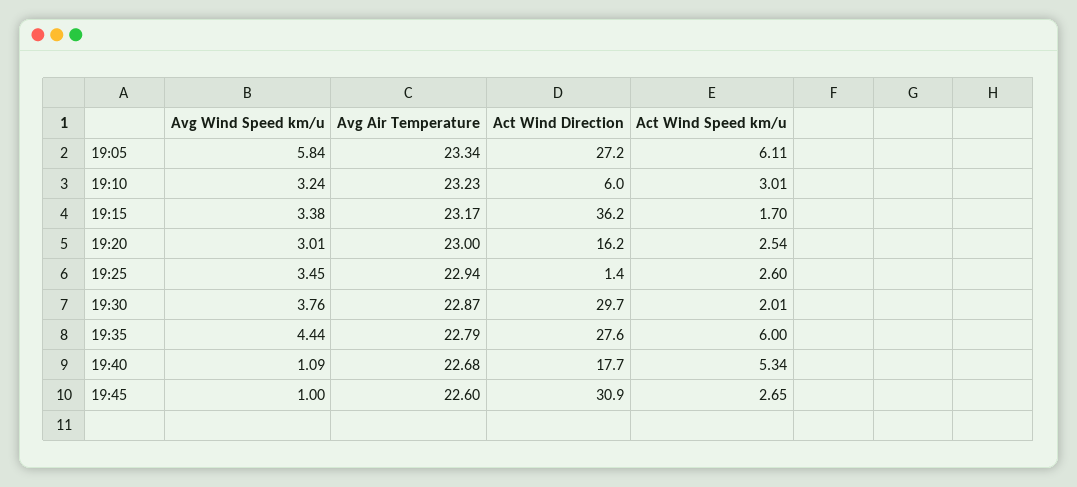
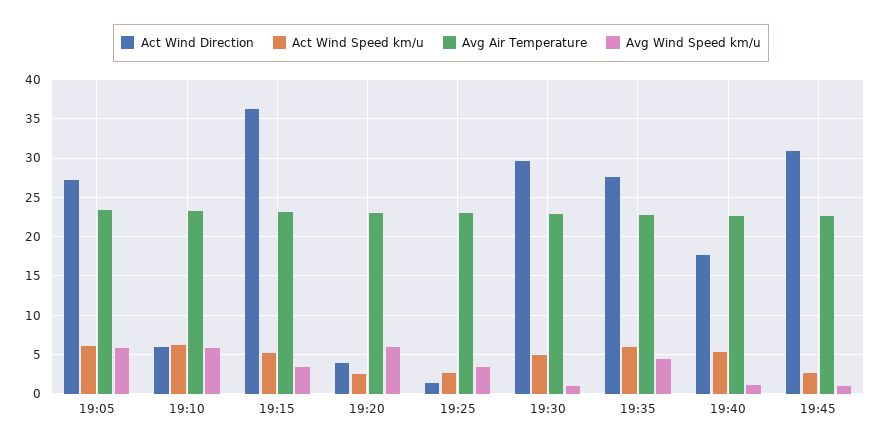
Avg Wind Speed km/u, 19:10: 3.24 -> 6
Act Wind Speed km/u, 19:10: 3.01 -> 6
Act Wind Speed km/u, 19:15: 1.7 -> 5
Avg Wind Speed km/u, 19:20: 3.01 -> 6
Act Wind Direction, 19:20: 16.2 -> 4
Avg Wind Speed km/u, 19:30: 3.76 -> 1
Act Wind Speed km/u, 19:30: 2.01 -> 5

